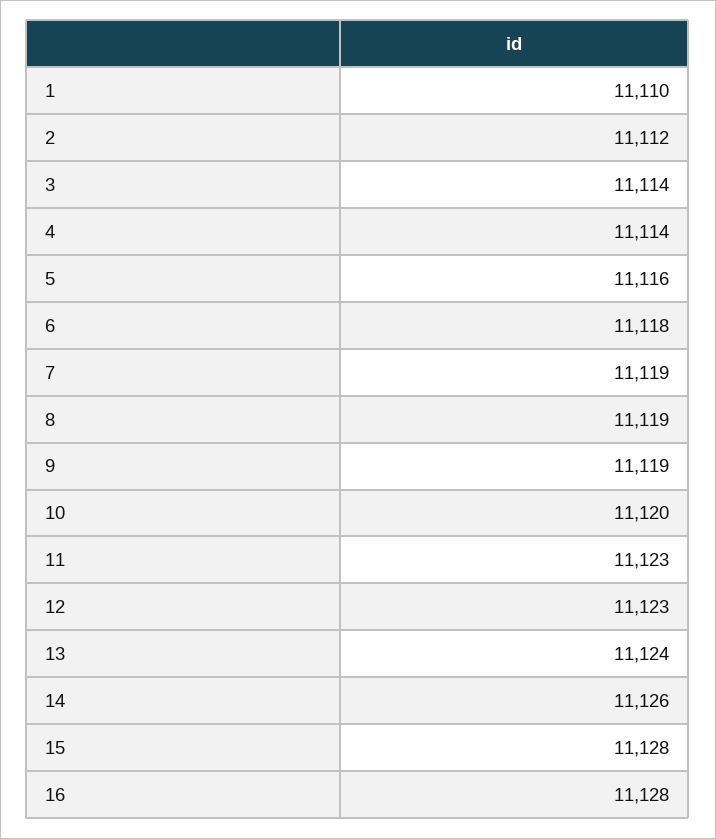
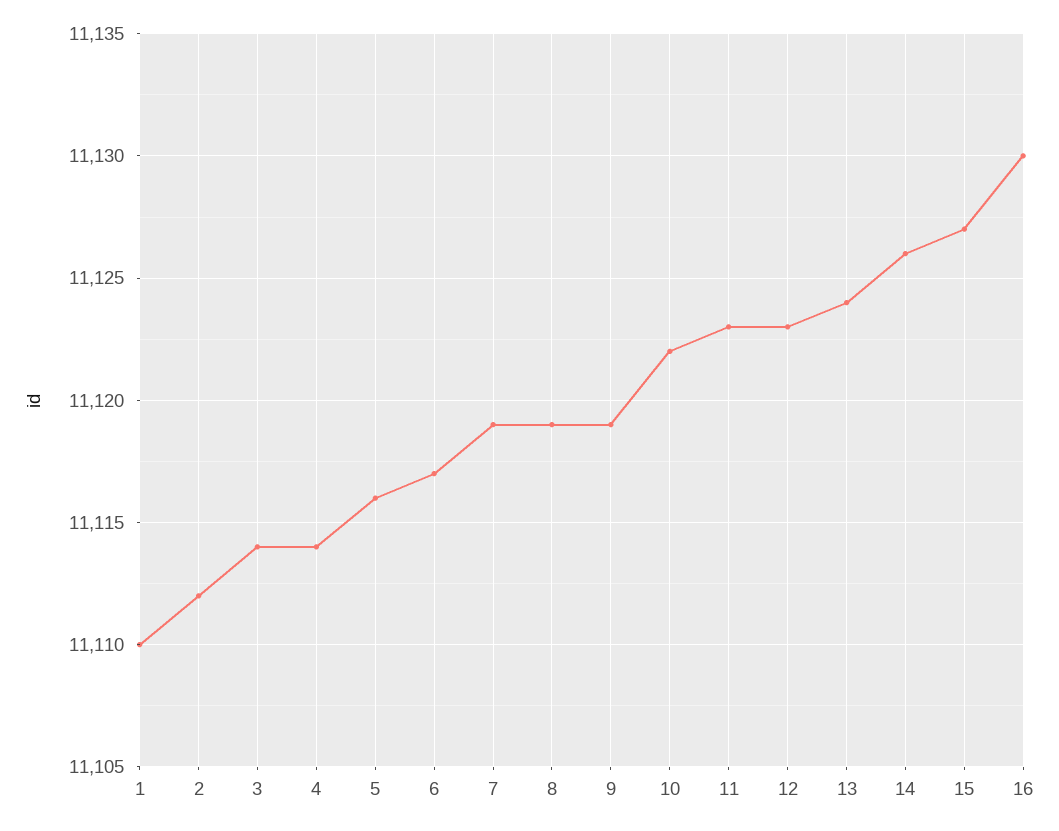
6: 11118 -> 11117
10: 11120 -> 11122
15: 11128 -> 11127
16: 11128 -> 11130

